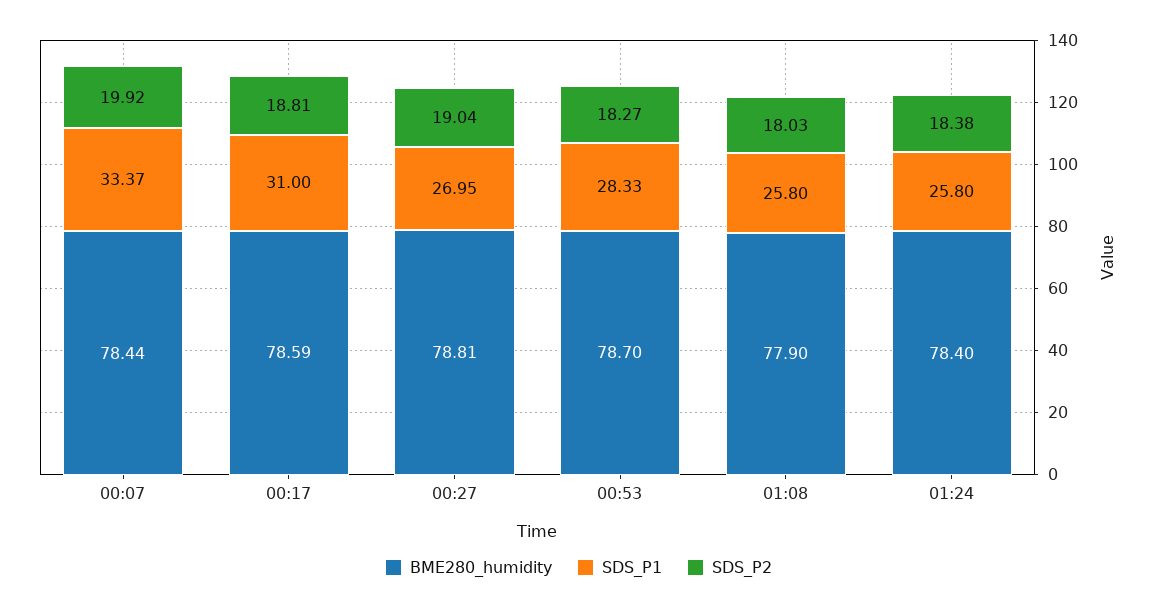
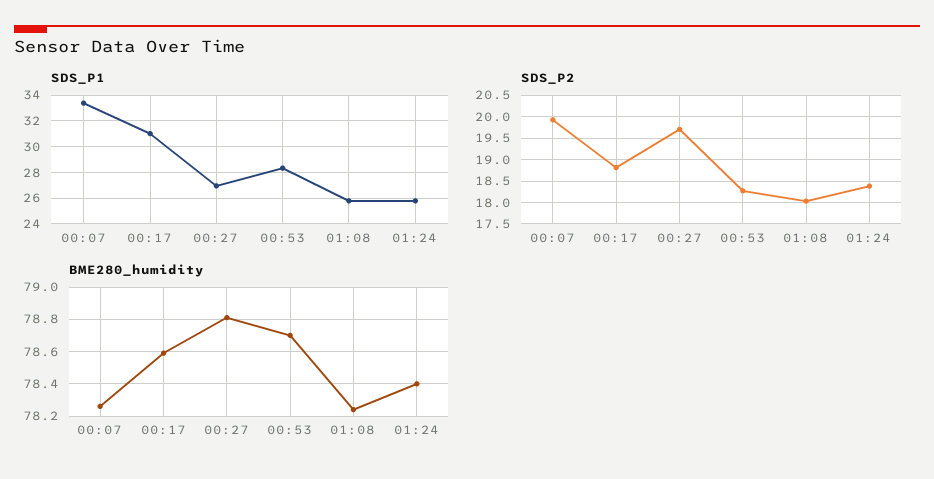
BME280_humidity, 00:07: 78.44 -> 78.25
SDS_P2, 00:27: 19.04 -> 19.75
BME280_humidity, 01:08: 77.9 -> 78.25

